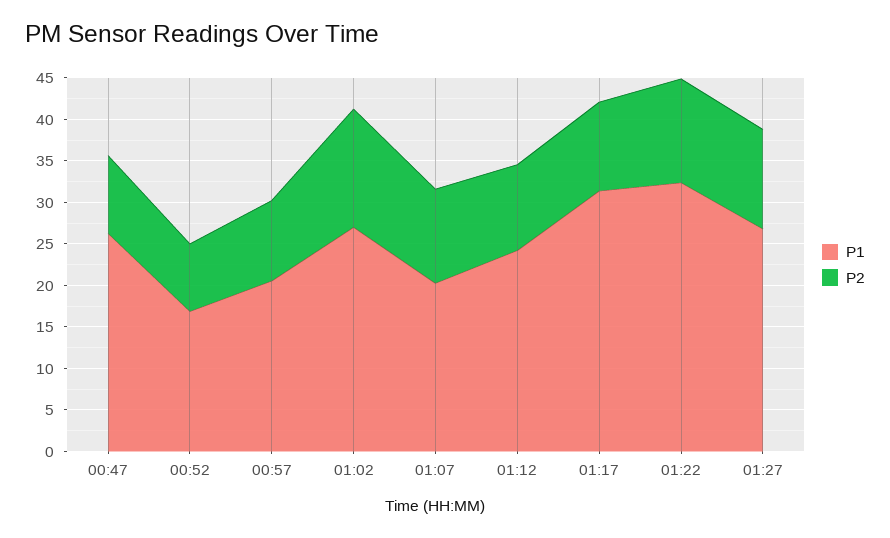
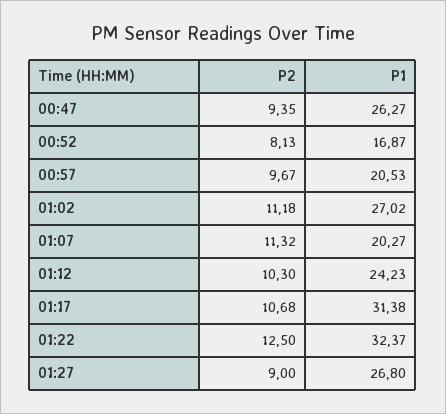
P2, 01:02: 14 -> 11.18
P2, 01:27: 12 -> 9

